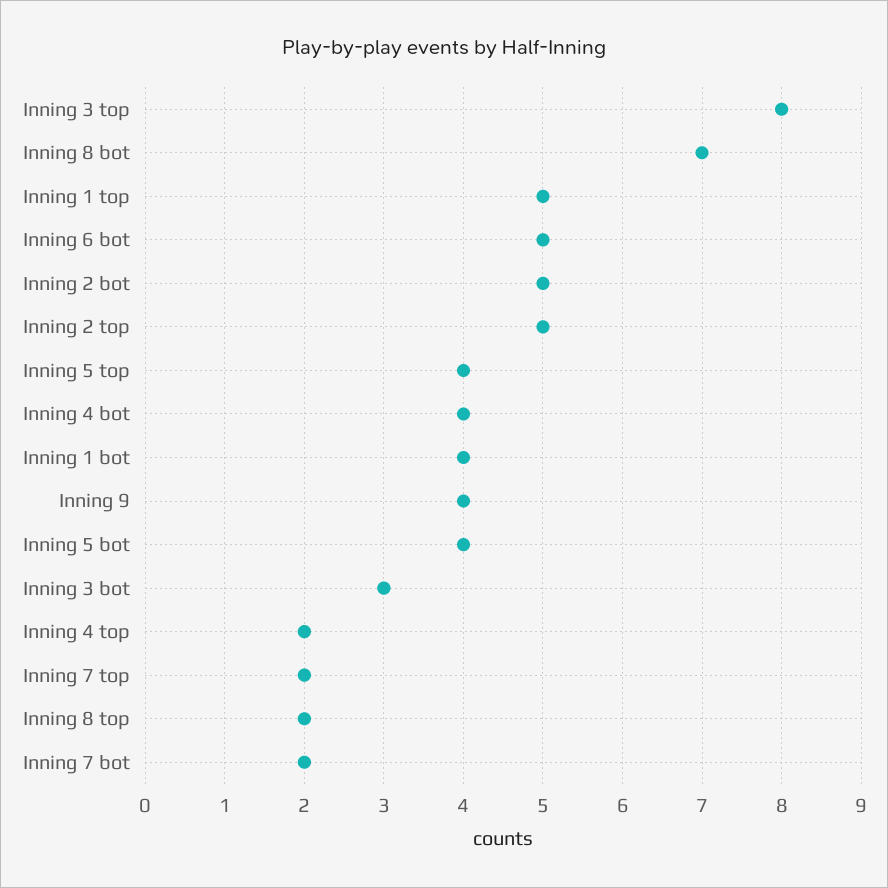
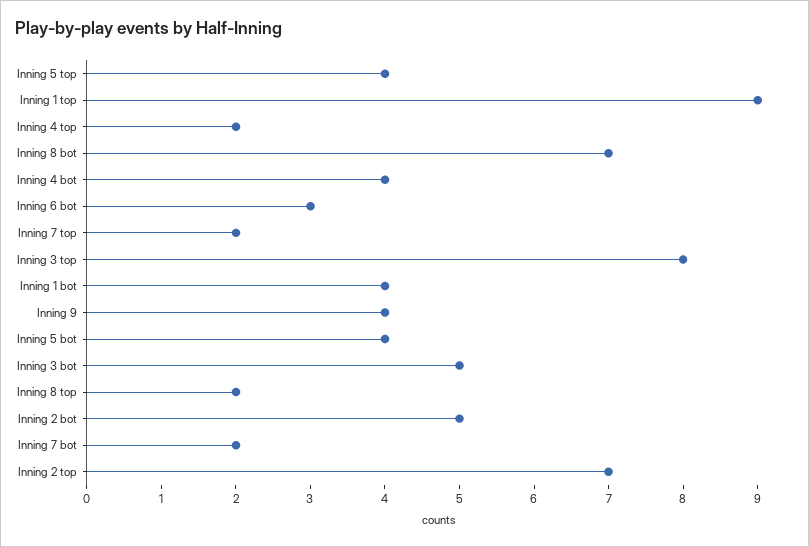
Inning 1 top: 5 -> 9
Inning 6 bot: 5 -> 3
Inning 2 top: 5 -> 7
Inning 3 bot: 3 -> 5

